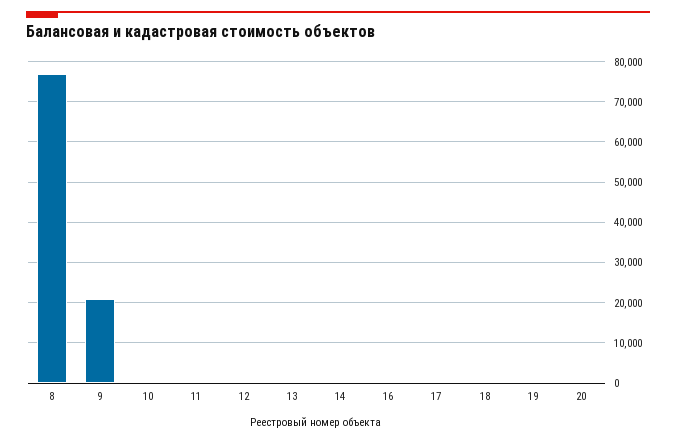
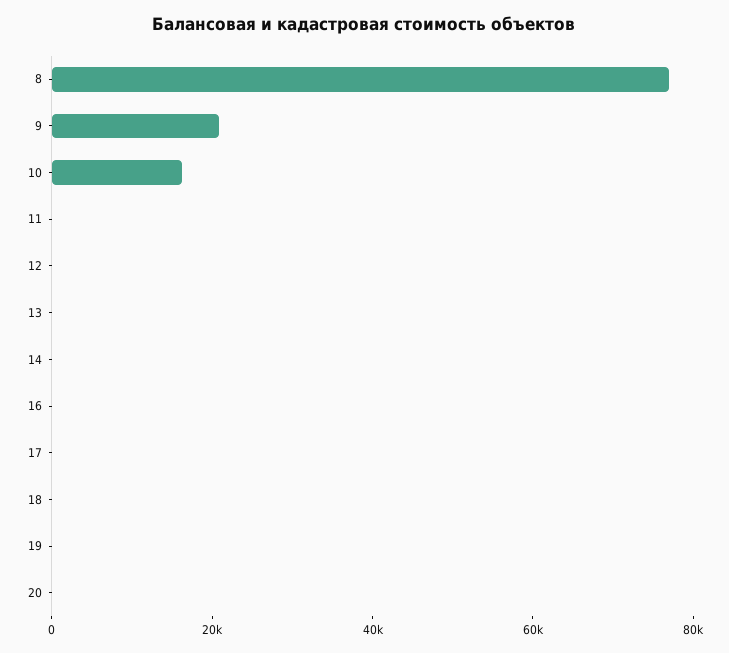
10: 0 -> 15000

